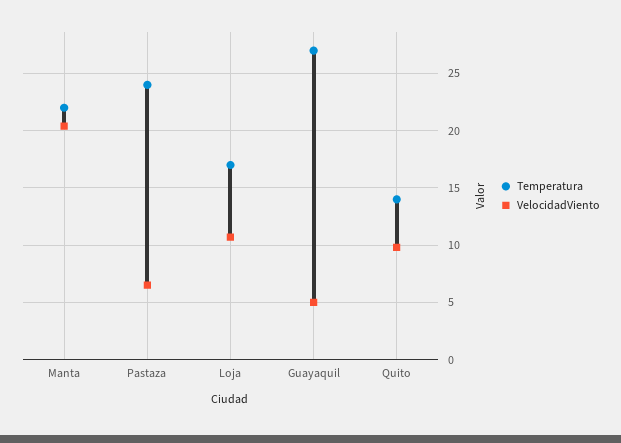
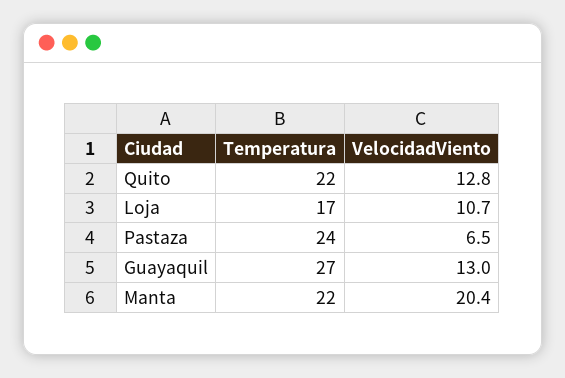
VelocidadViento, Guayaquil: 5 -> 13
Temperatura, Quito: 14 -> 22
VelocidadViento, Quito: 10 -> 12.8

